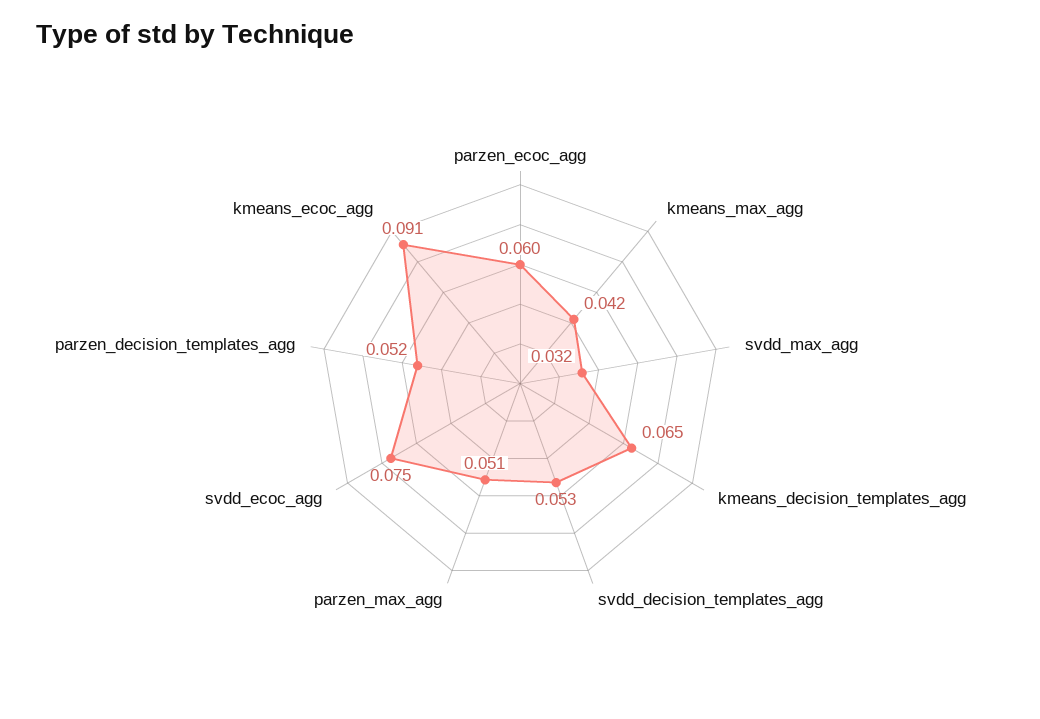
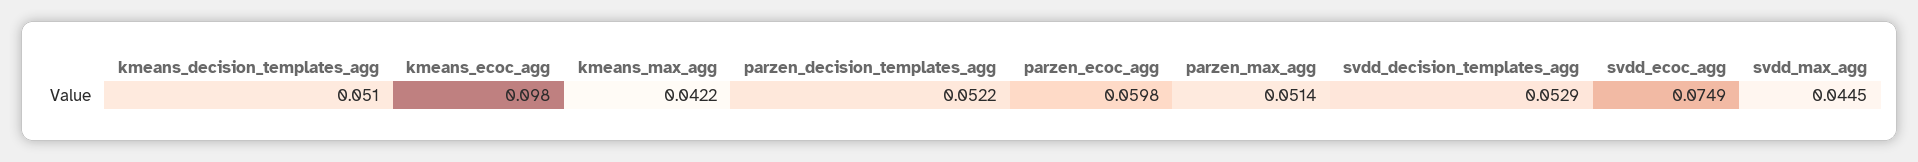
svdd_max_agg: 0.032 -> 0.0445
kmeans_decision_templates_agg: 0.065 -> 0.051
kmeans_ecoc_agg: 0.091 -> 0.098

